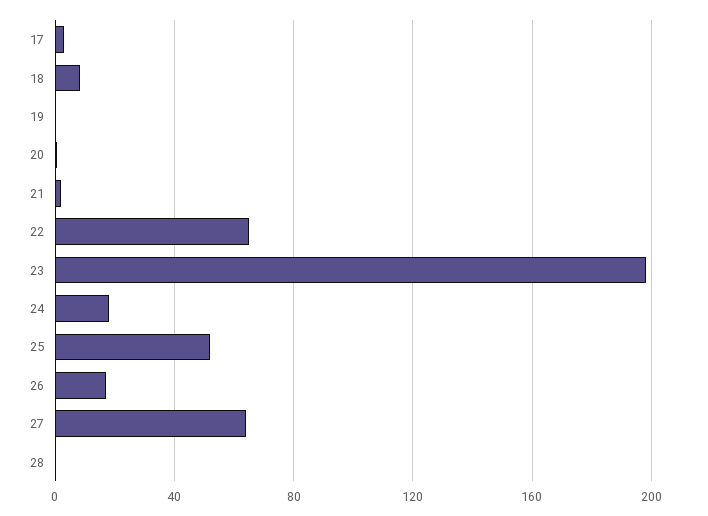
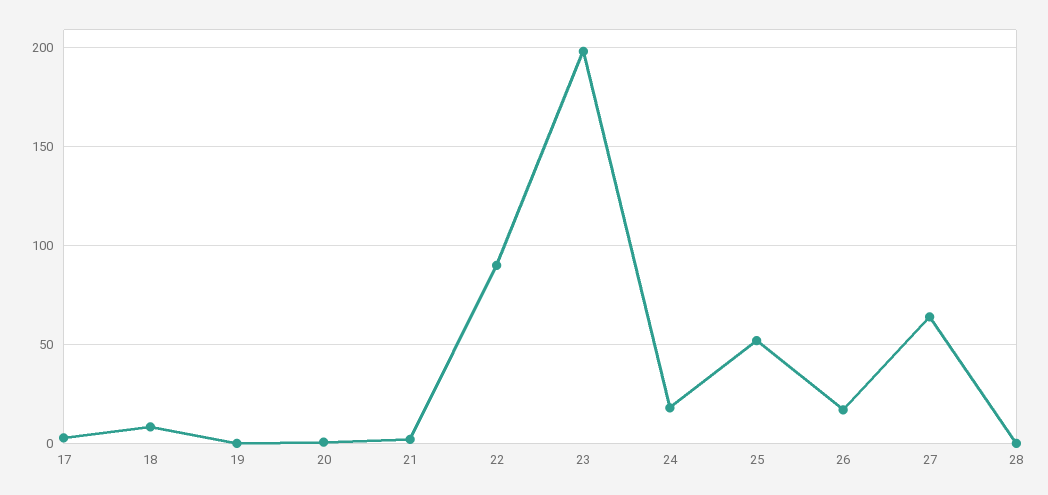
22: 65 -> 90

